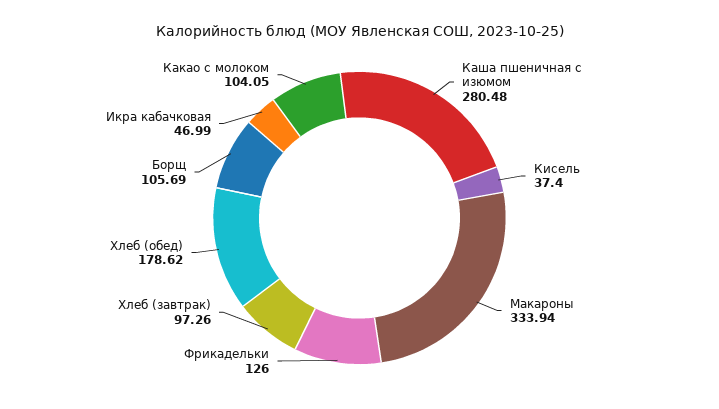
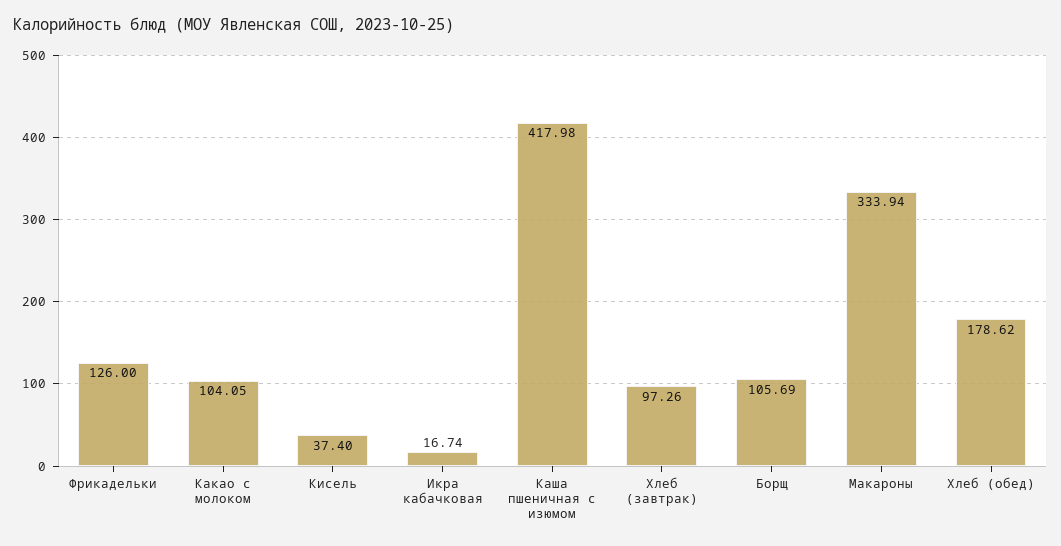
Каша пшеничная с изюмом: 280.48 -> 417.98
Икра кабачковая: 46.99 -> 16.74

